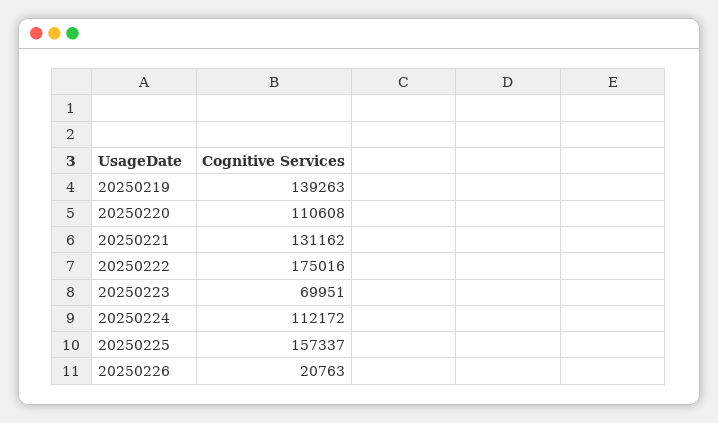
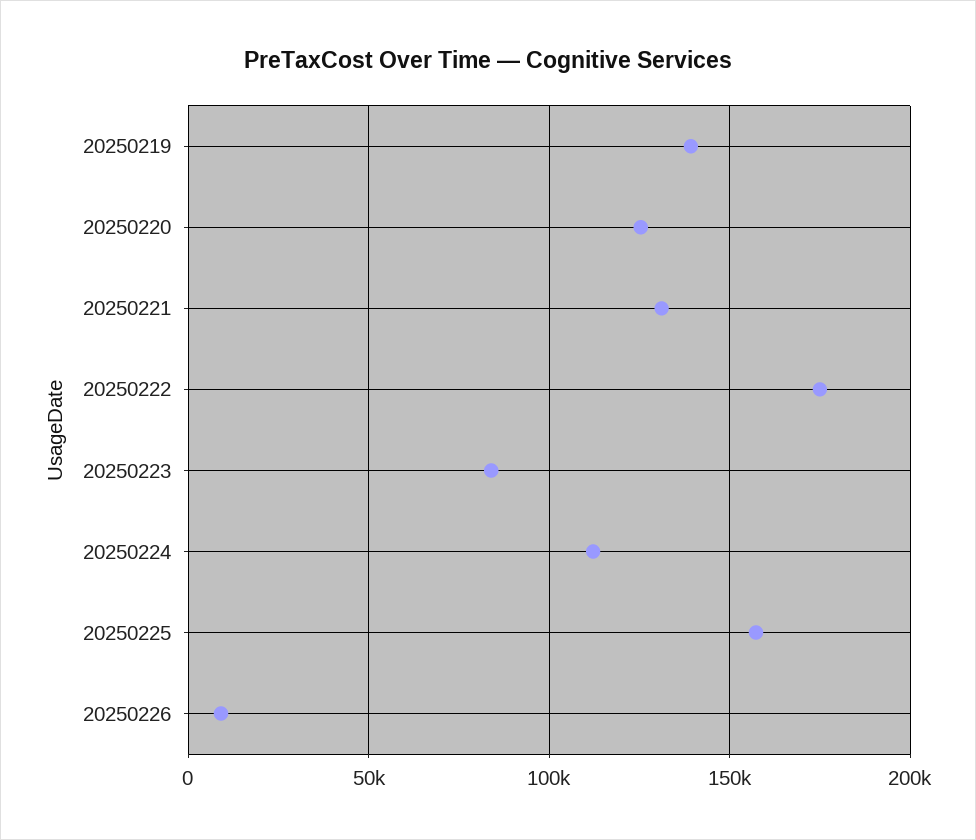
20250220: 110608 -> 125000
20250223: 69951 -> 85000
20250226: 20763 -> 10000

